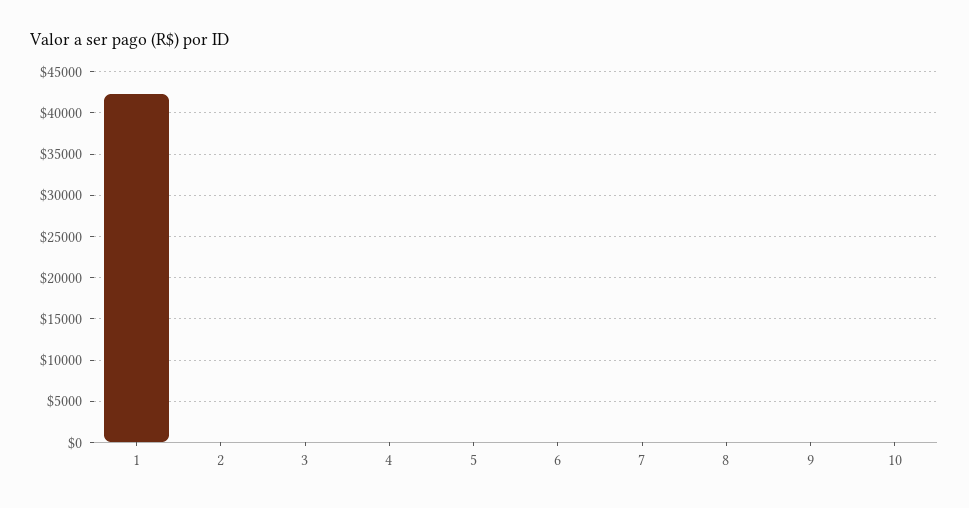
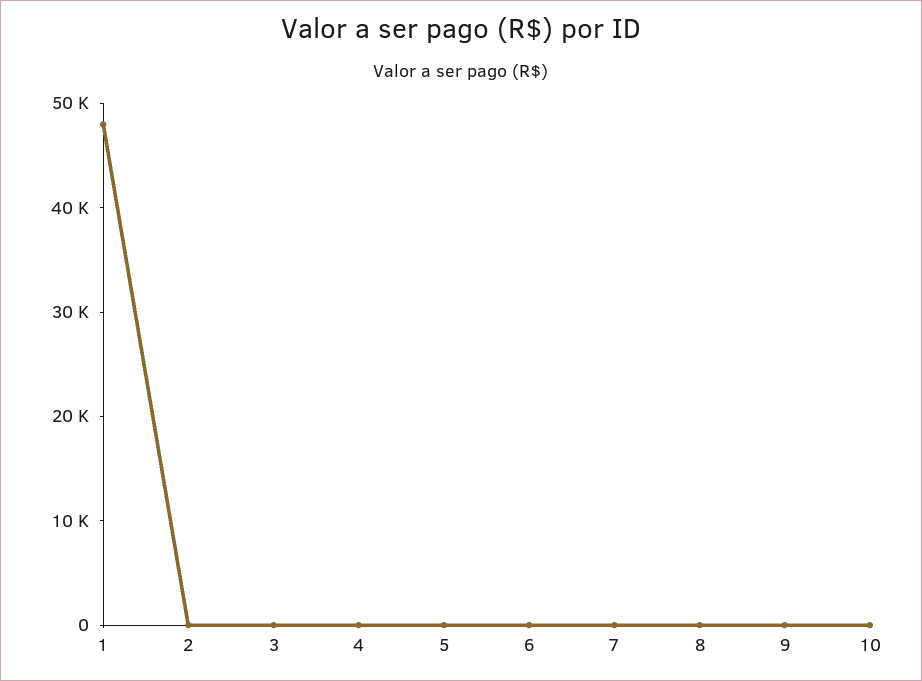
1: 42000 -> 48000

